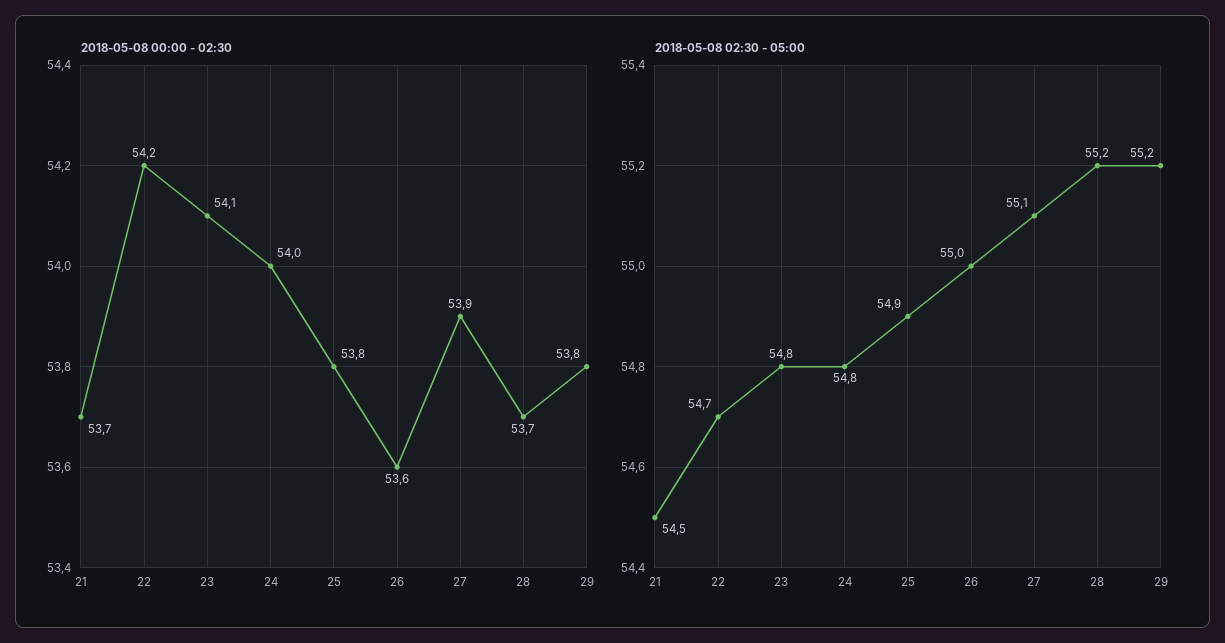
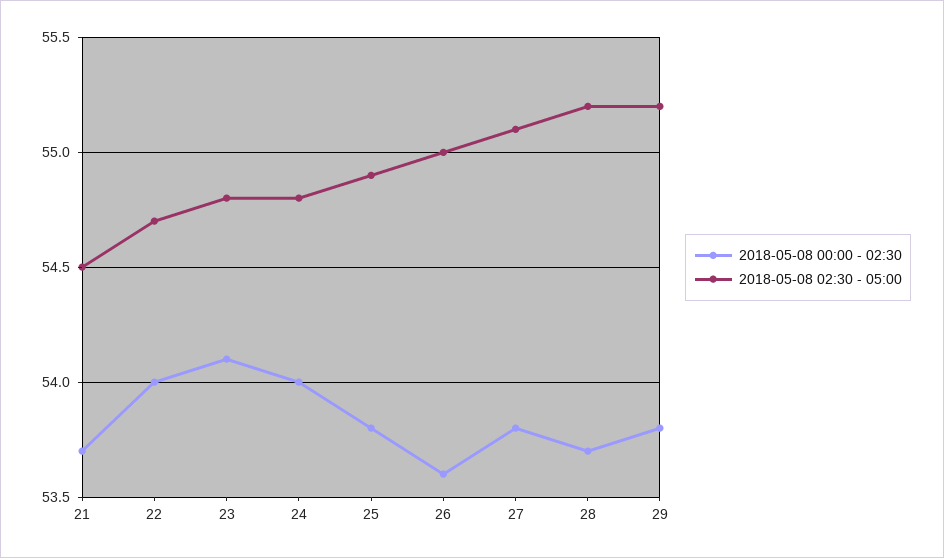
2018-05-08 00:00 - 02:30, 22: 54.2 -> 54
2018-05-08 00:00 - 02:30, 27: 53.9 -> 53.8

